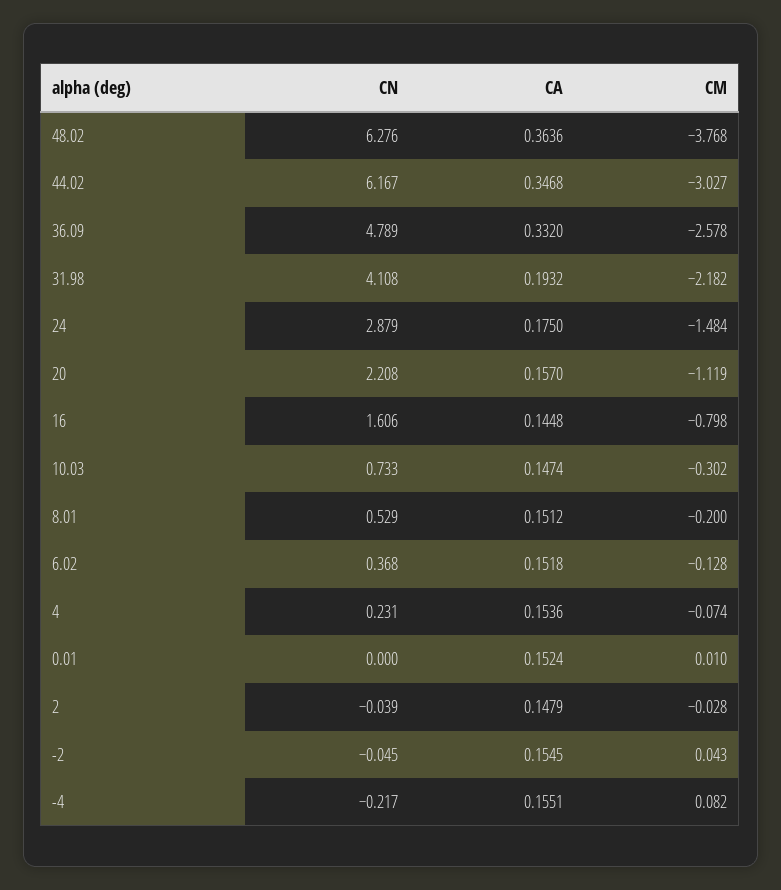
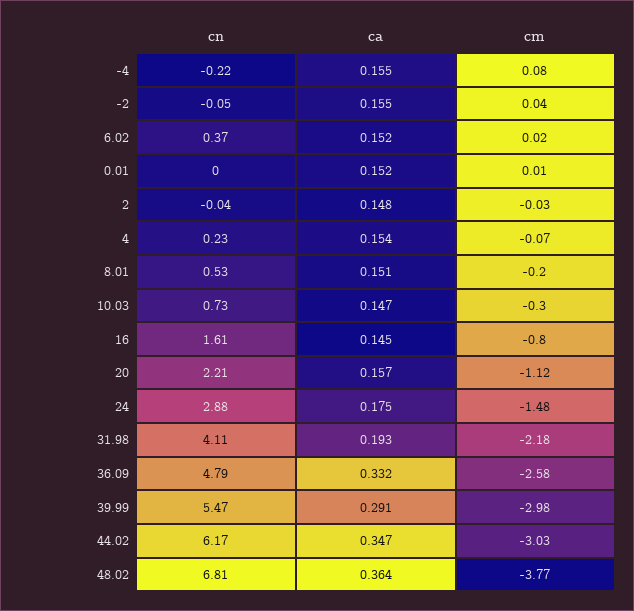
CN, 48.02: 6.276 -> 6.81
CM, 6.02: -0.128 -> 0.02
CN, 39.99: none -> 5.47
CA, 39.99: none -> 0.291
CM, 39.99: none -> -2.98

